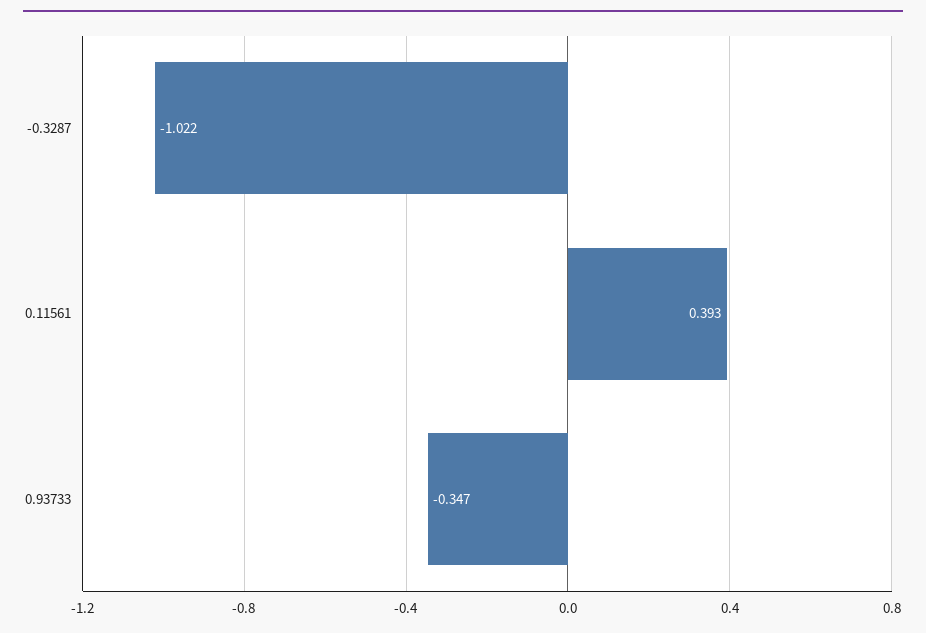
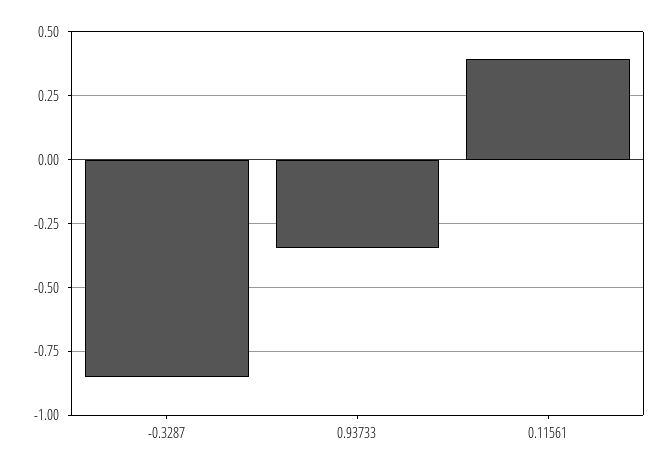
-0.3287: -1.022 -> -0.85

